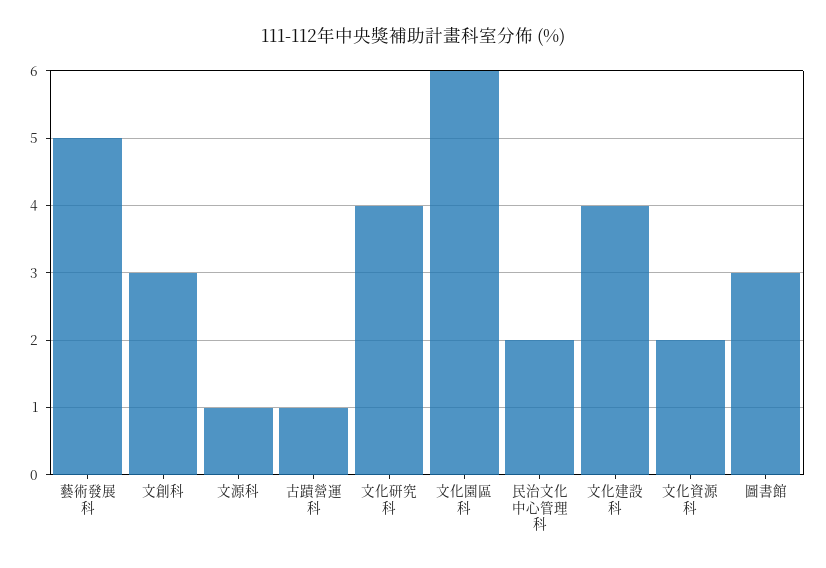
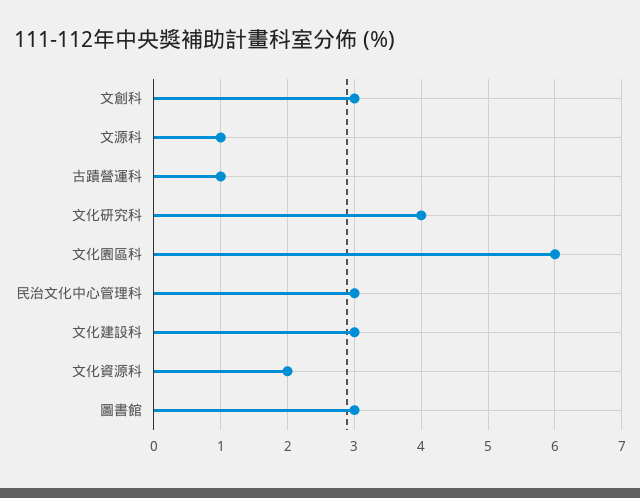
藝術發展科: 5 -> none
民治文化中心管理科: 2 -> 3
文化建設科: 4 -> 3

